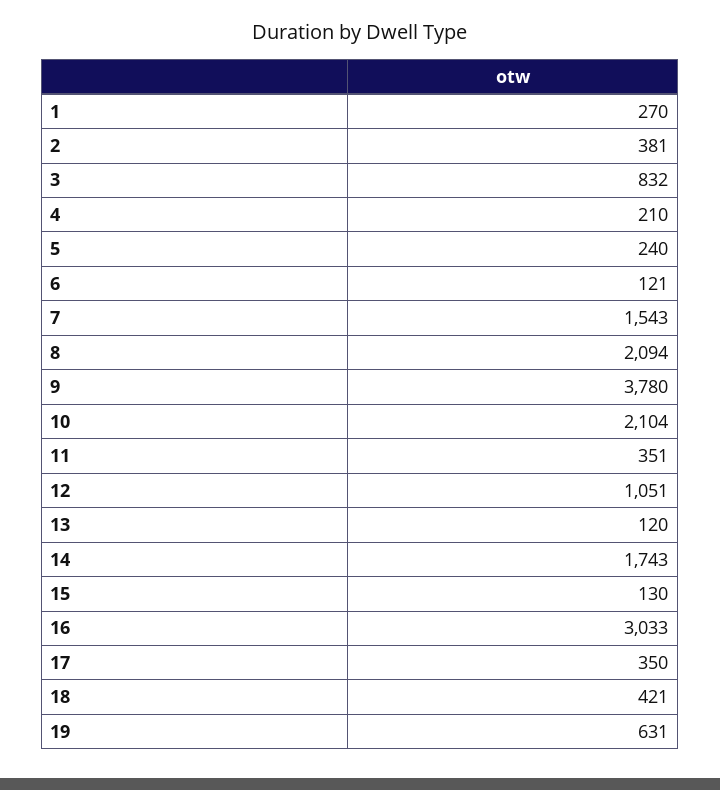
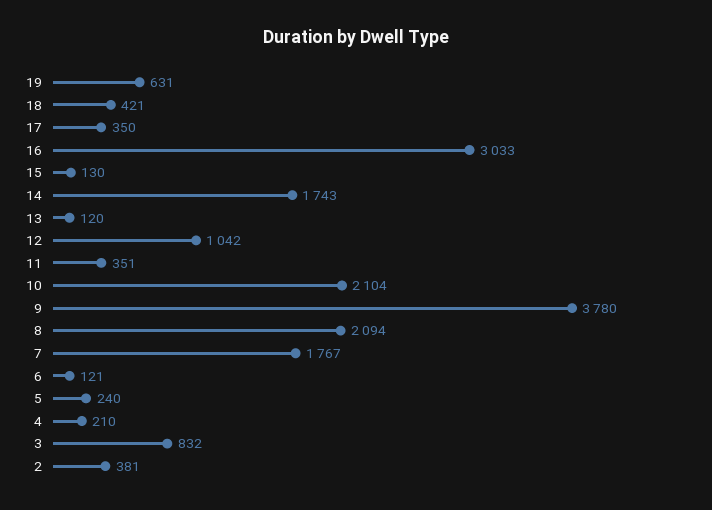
1: 270 -> none
7: 1543 -> 1767
12: 1051 -> 1042

